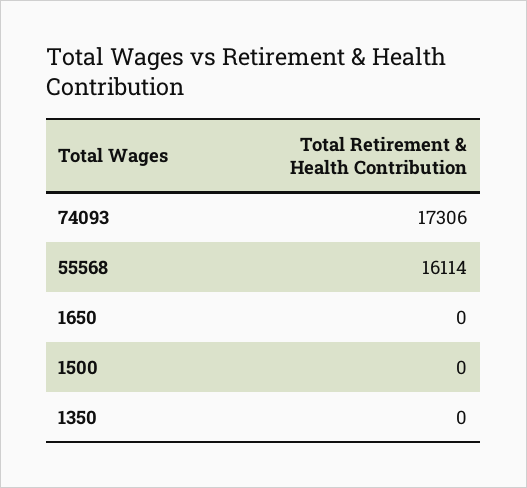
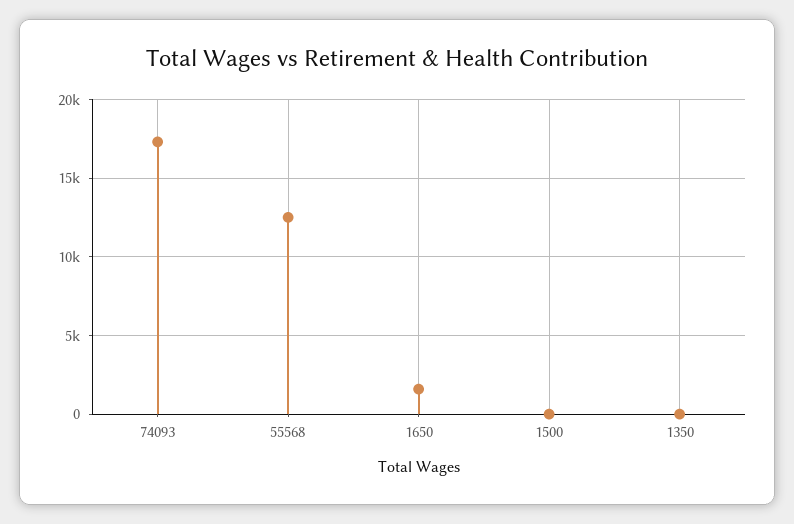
55568: 16114 -> 12500
1650: 0 -> 1500

